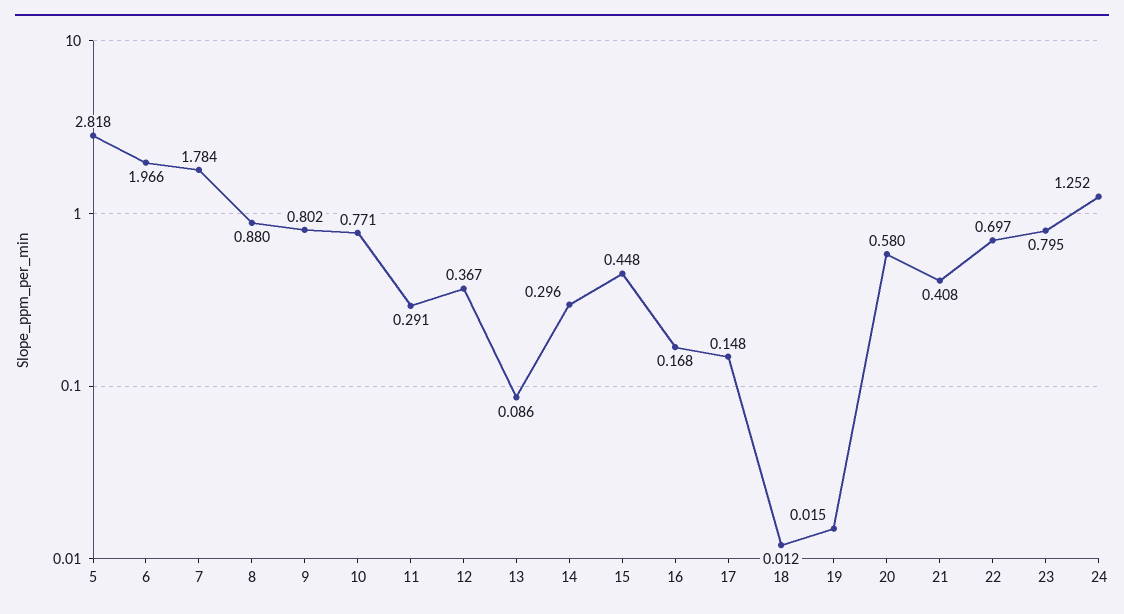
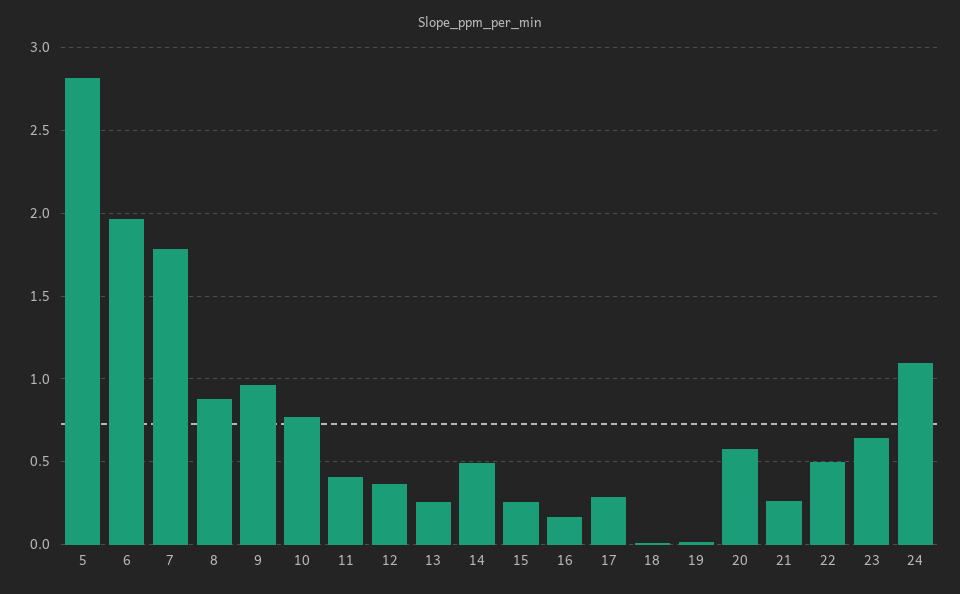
9: 0.802 -> 0.95
11: 0.291 -> 0.4
13: 0.086 -> 0.25
14: 0.296 -> 0.5
15: 0.448 -> 0.25
17: 0.148 -> 0.3
21: 0.408 -> 0.25
22: 0.697 -> 0.5
23: 0.795 -> 0.65
24: 1.252 -> 1.1

